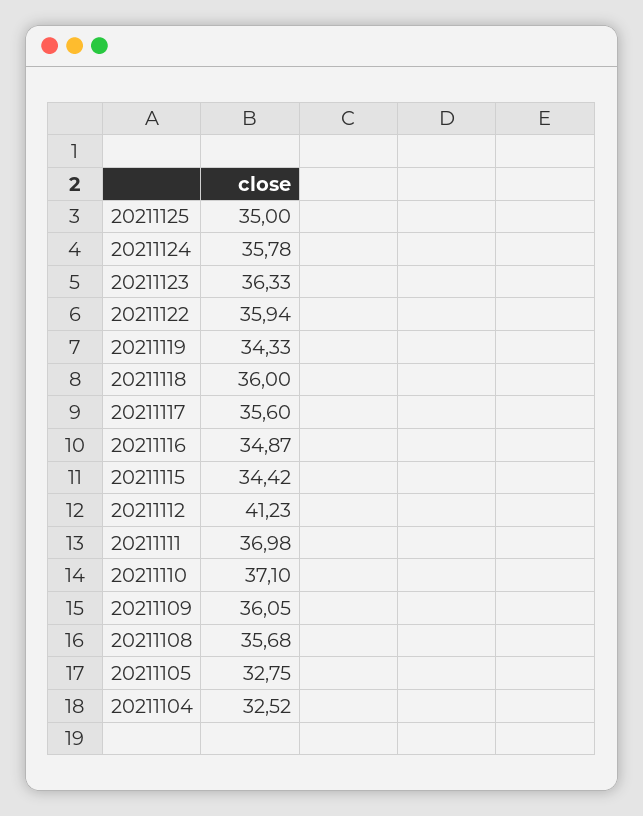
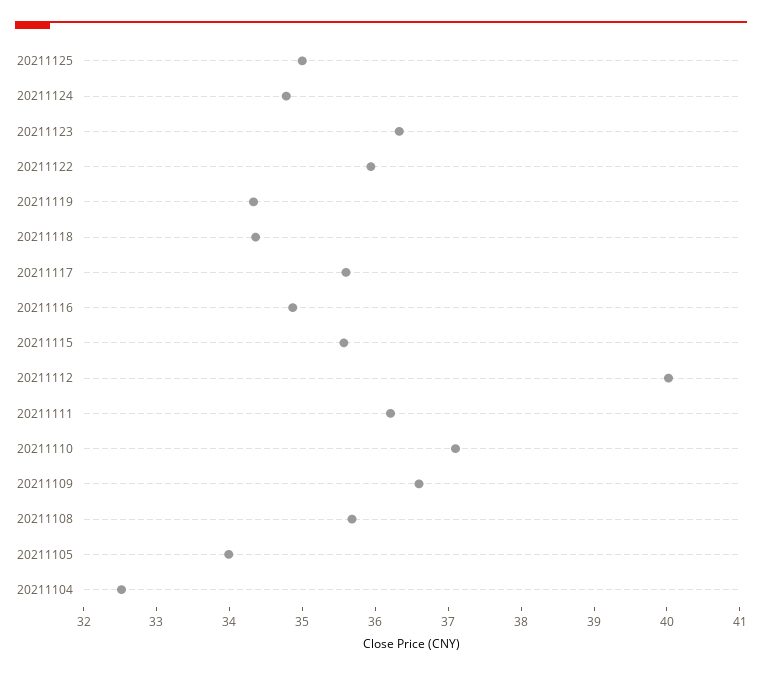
20211124: 35.78 -> 34.8
20211118: 36 -> 34.4
20211115: 34.42 -> 35.6
20211112: 41.23 -> 40
20211111: 36.98 -> 36.2
20211109: 36.05 -> 36.6
20211105: 32.75 -> 34

